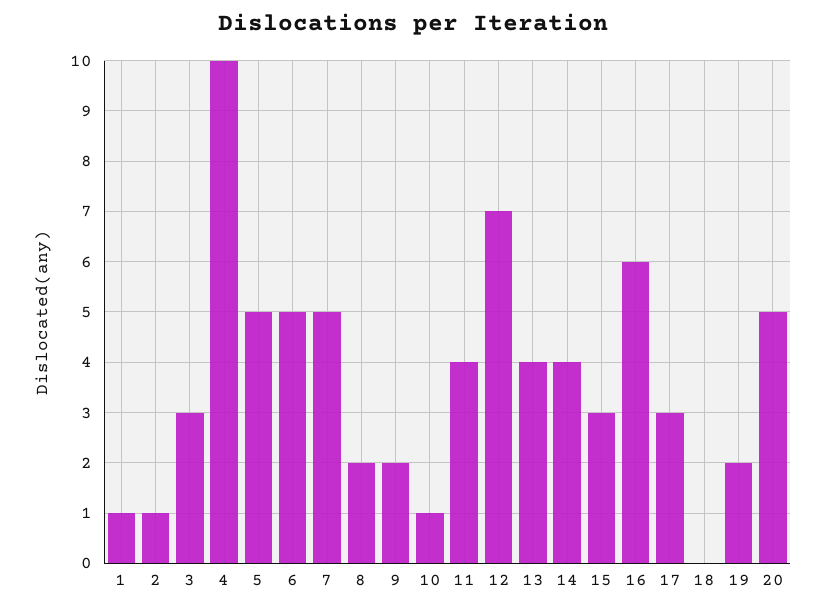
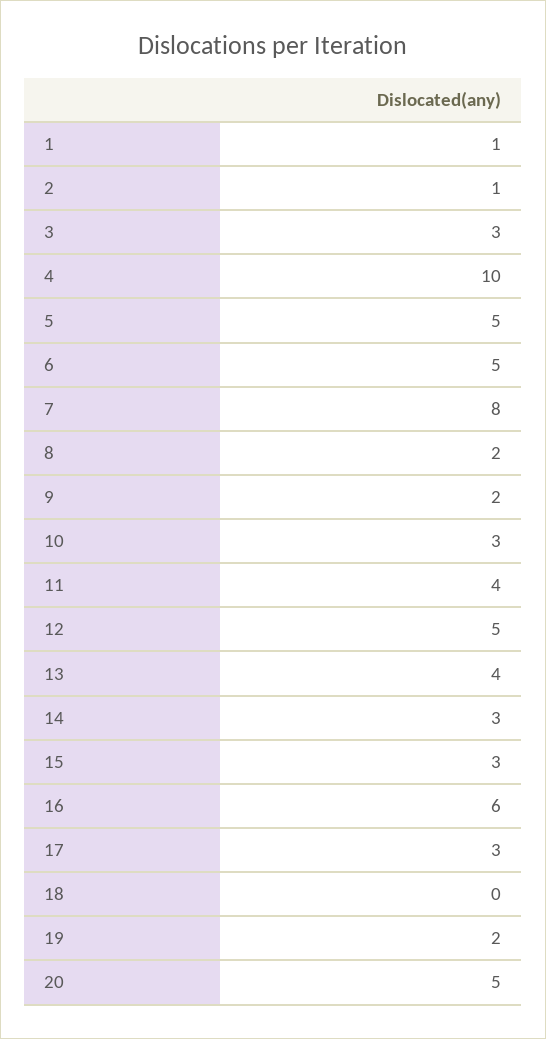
7: 5 -> 8
10: 1 -> 3
12: 7 -> 5
14: 4 -> 3

